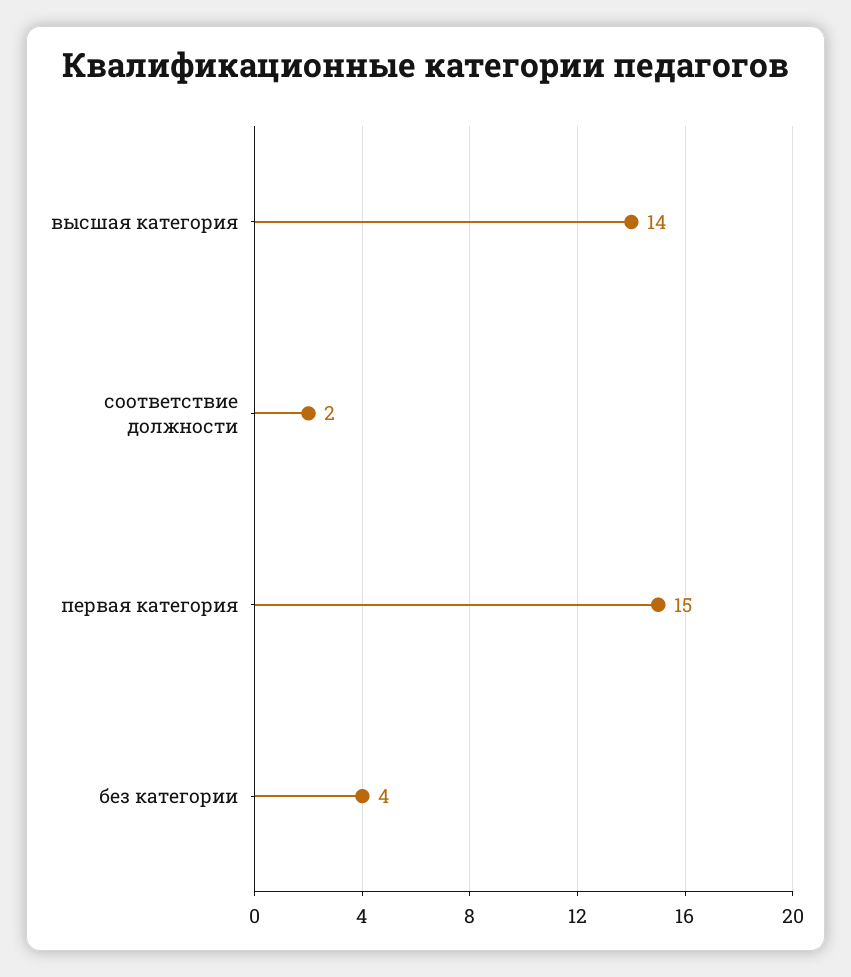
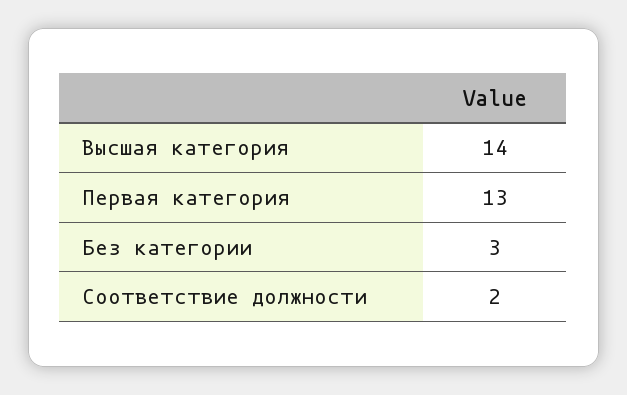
первая категория: 15 -> 13
без категории: 4 -> 3

